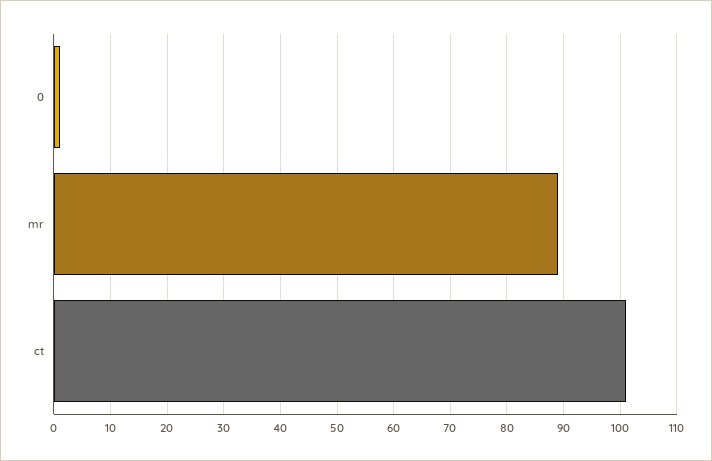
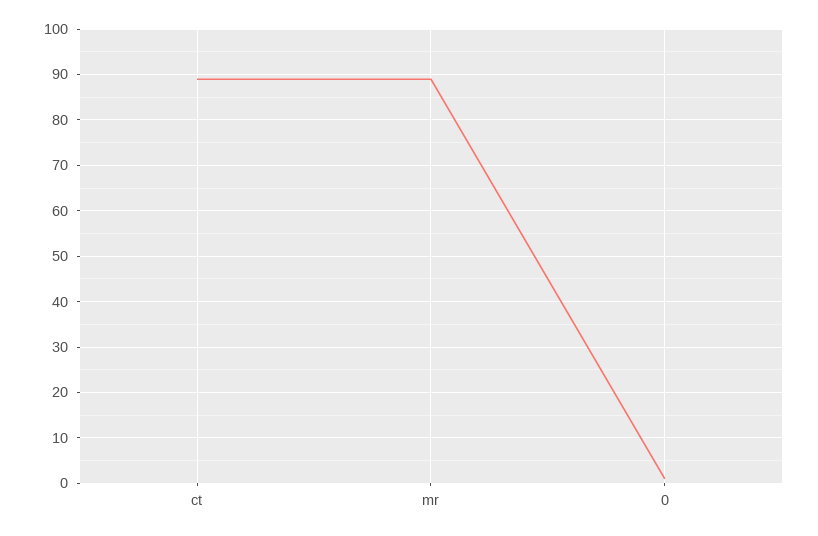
ct: 100 -> 90

